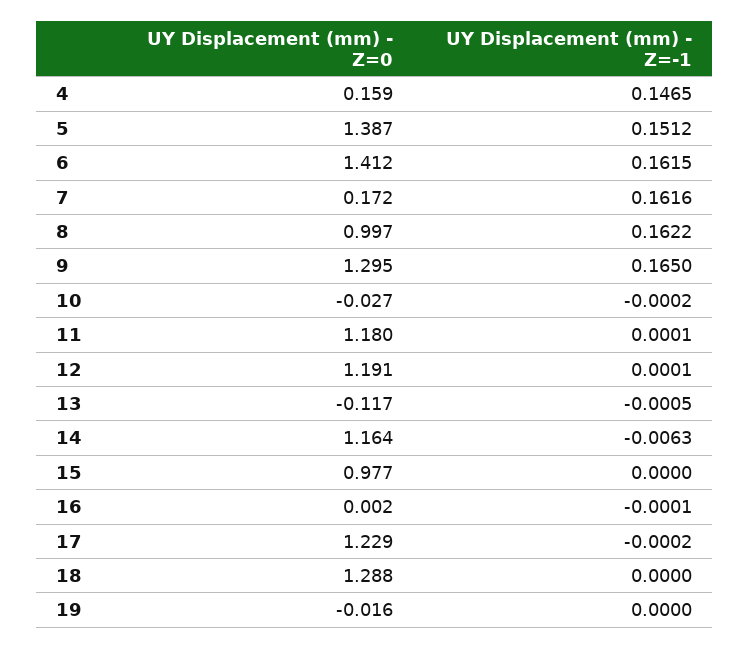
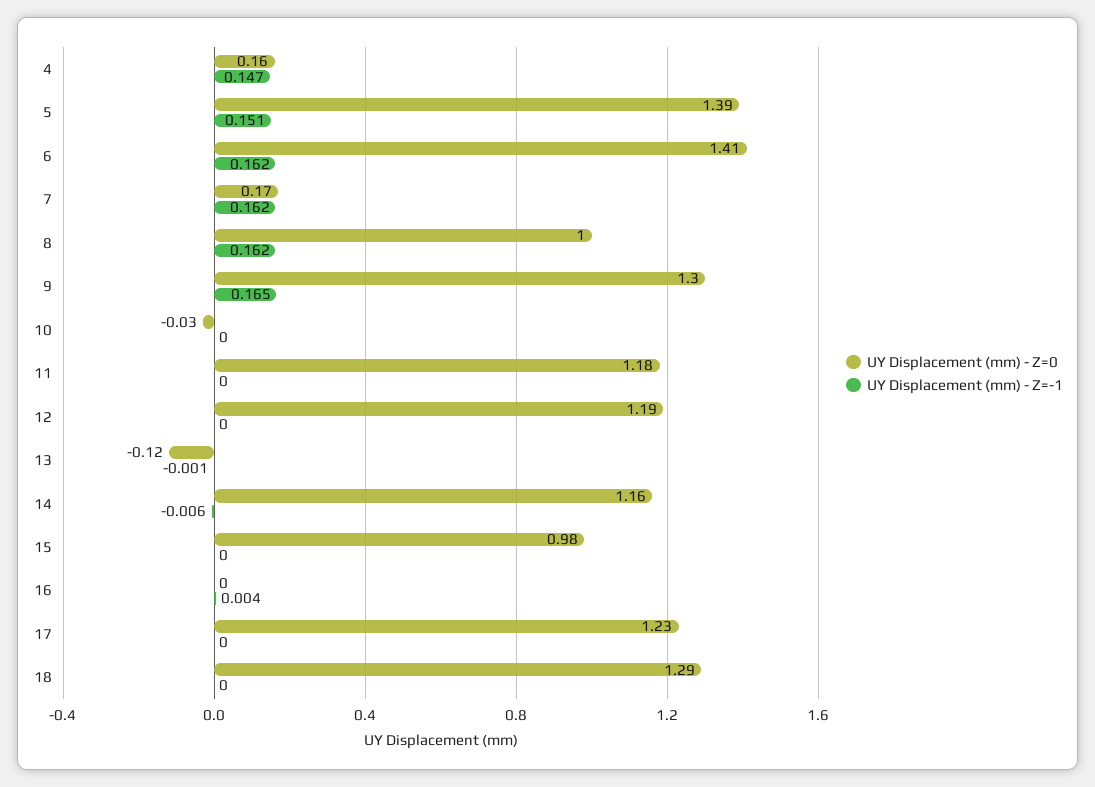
UY Displacement (mm) - Z=-1, 16: -0.0001 -> 0.004
UY Displacement (mm) - Z=0, 19: -0.016 -> none
UY Displacement (mm) - Z=-1, 19: 0 -> none

